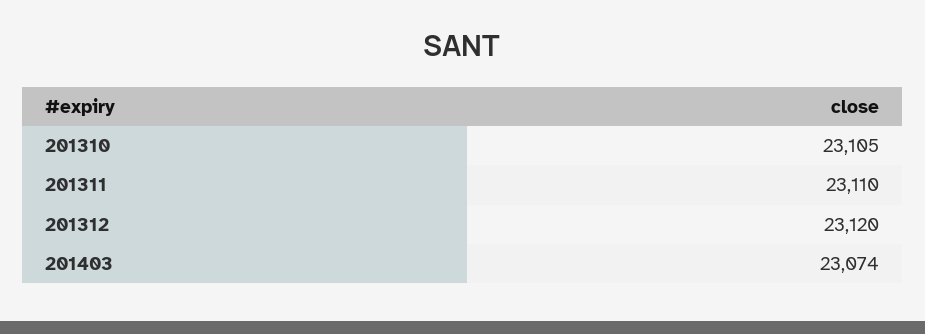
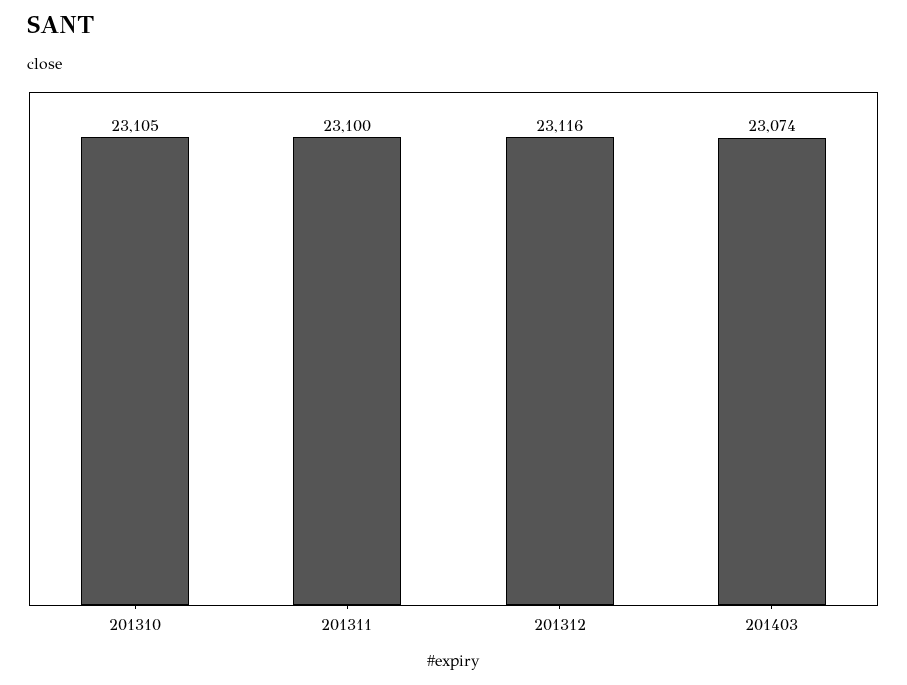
201311: 23110 -> 23100
201312: 23120 -> 23116

